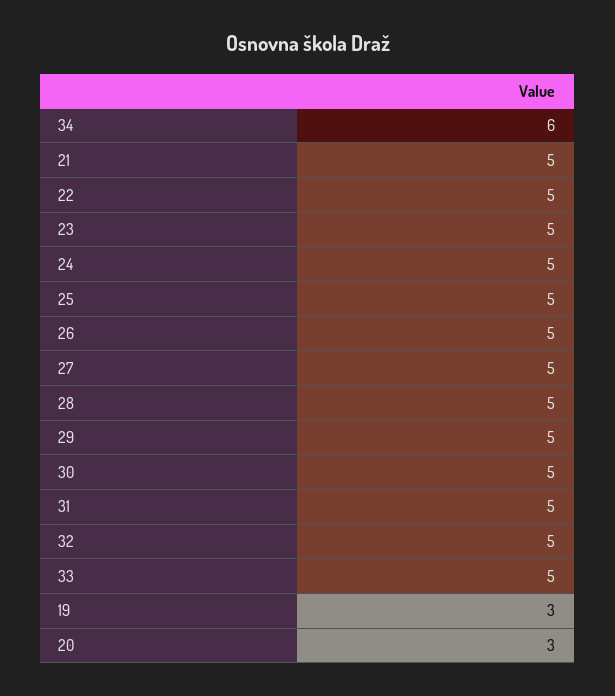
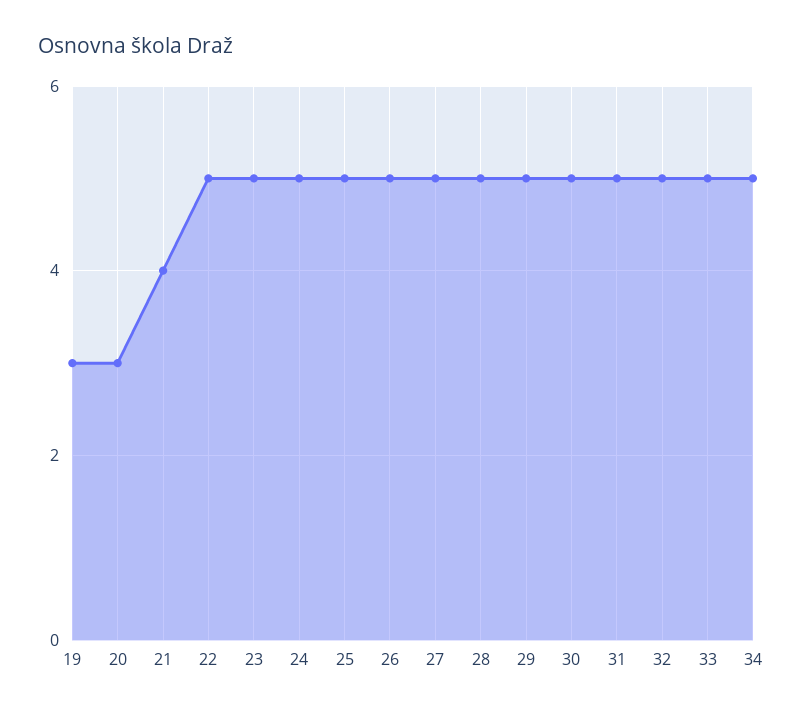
34: 6 -> 5
21: 5 -> 4

